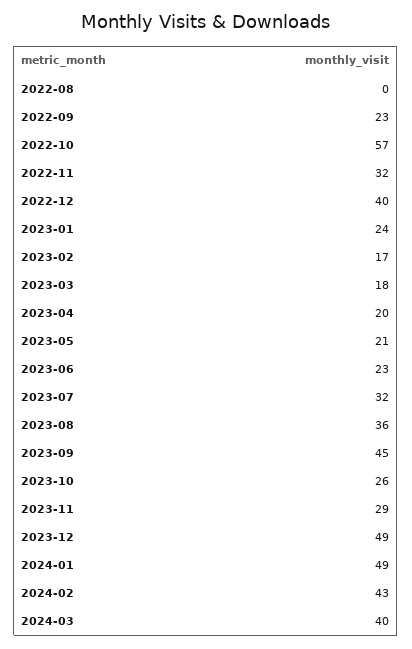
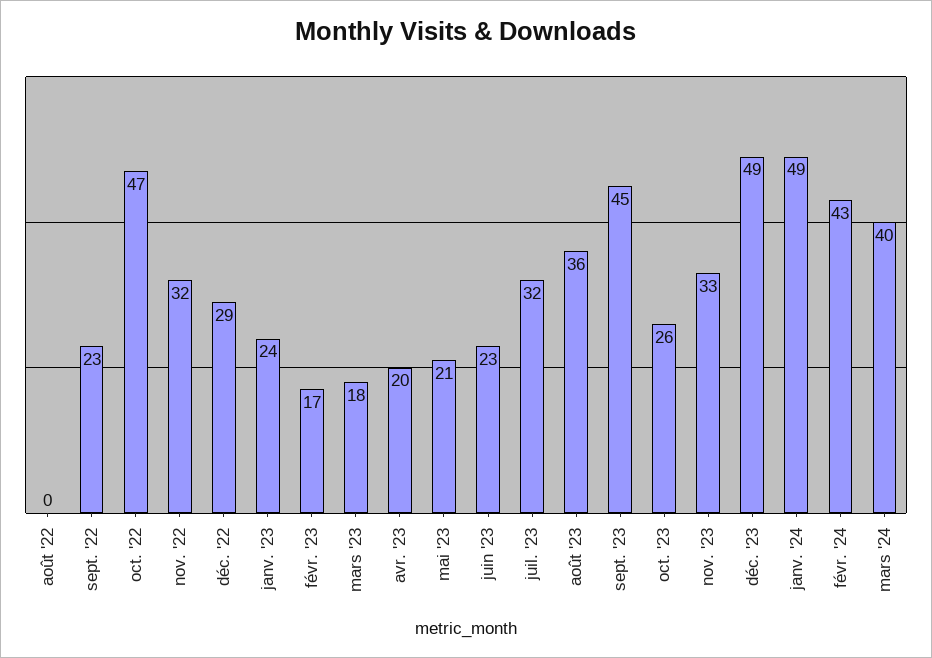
2022-10: 57 -> 47
2022-12: 40 -> 29
2023-11: 29 -> 33

